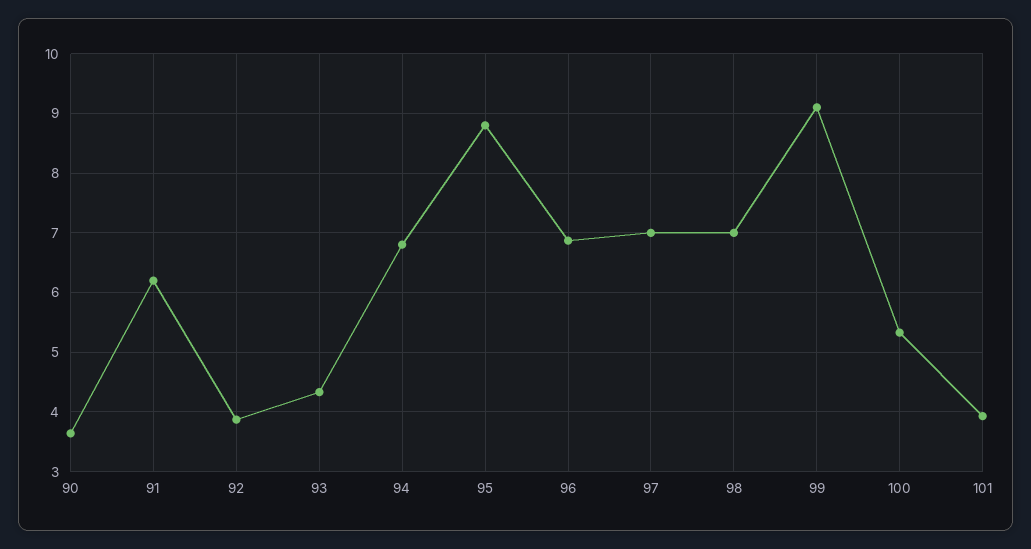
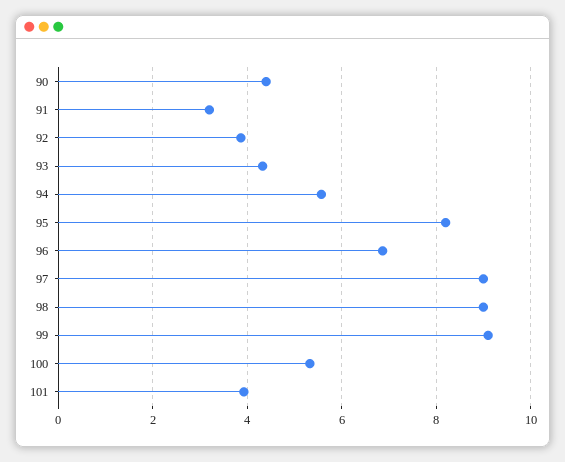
90: 3.6 -> 4.4
91: 6.2 -> 3.2
94: 6.8 -> 5.6
95: 8.8 -> 8.2
97: 7 -> 9
98: 7 -> 9

